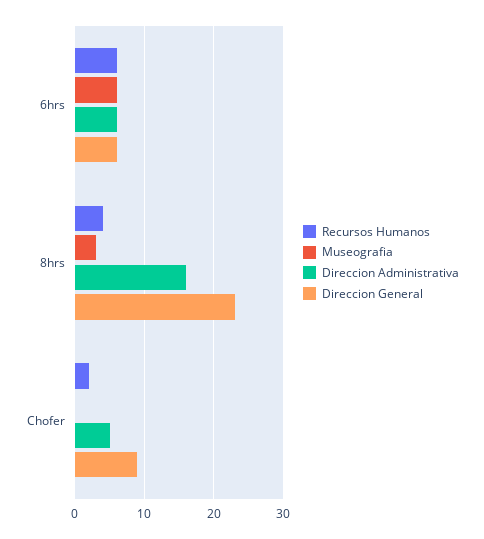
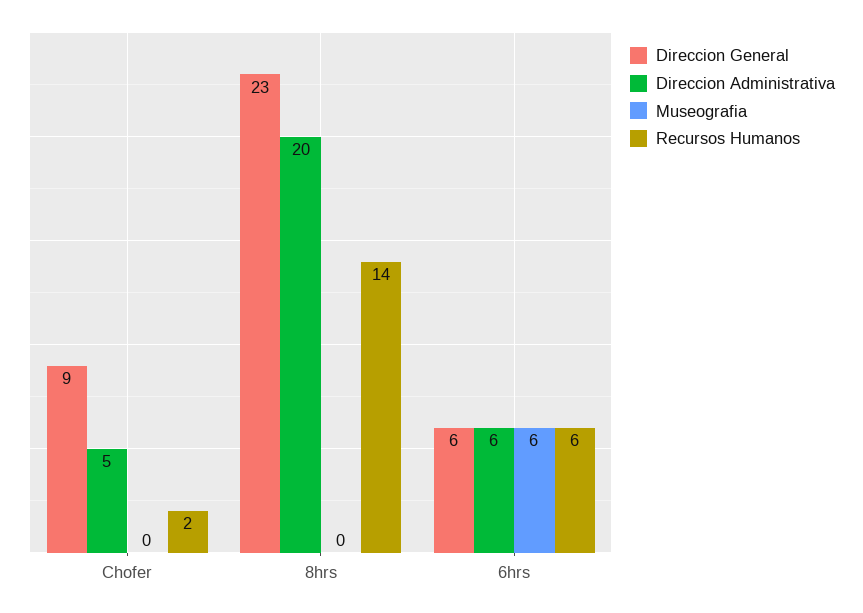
Recursos Humanos, 8hrs: 4 -> 14
Museografia, 8hrs: 3 -> 0
Direccion Administrativa, 8hrs: 16 -> 20

